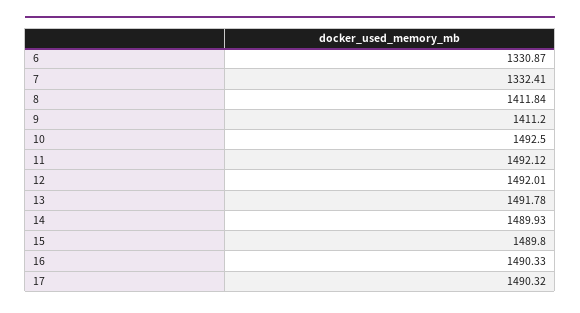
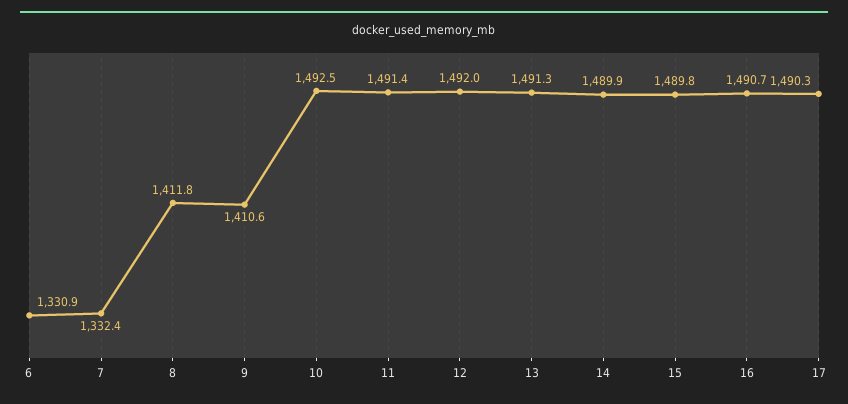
9: 1411.2 -> 1410.6
11: 1492.12 -> 1491.4
13: 1491.78 -> 1491.3
16: 1490.33 -> 1490.7

